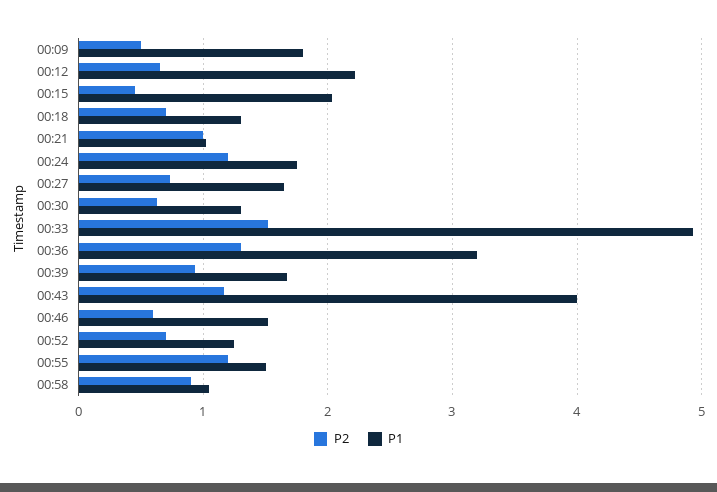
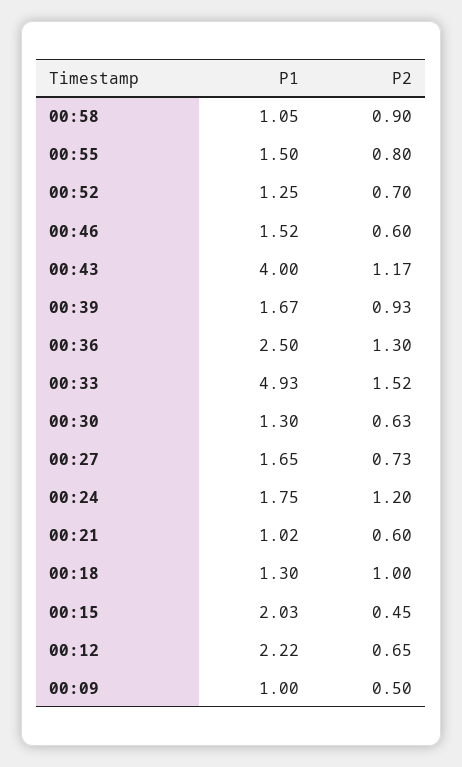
P1, 00:09: 1.8 -> 1
P2, 00:18: 0.7 -> 1
P2, 00:21: 1 -> 0.6
P1, 00:36: 3.2 -> 2.5
P2, 00:55: 1.2 -> 0.8

